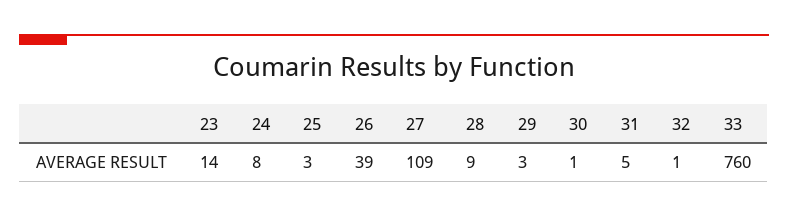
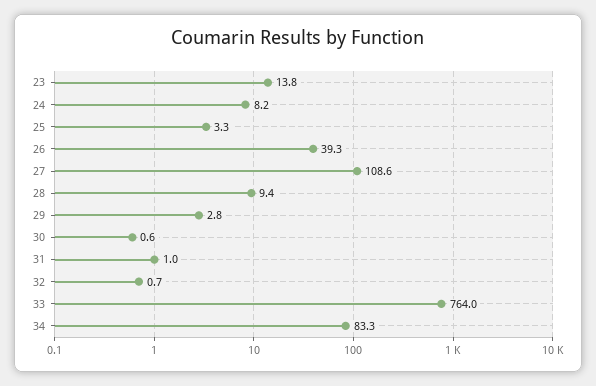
31: 5 -> 1
33: 760 -> 764
34: none -> 83.3

